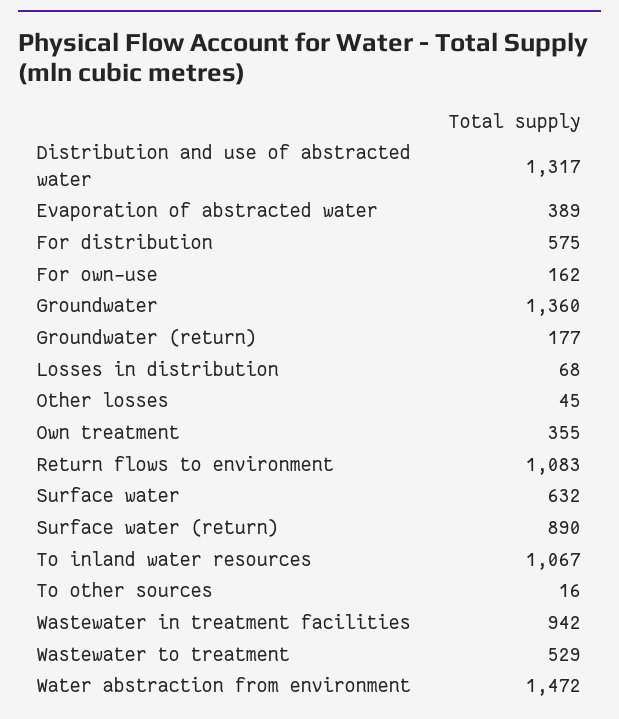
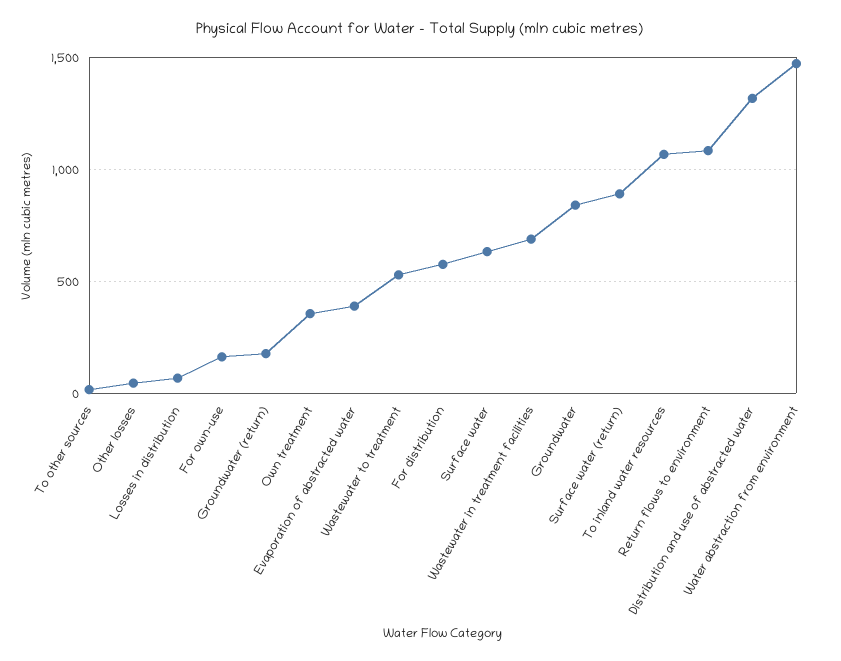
Groundwater: 1360 -> 850
Wastewater in treatment facilities: 942 -> 700

